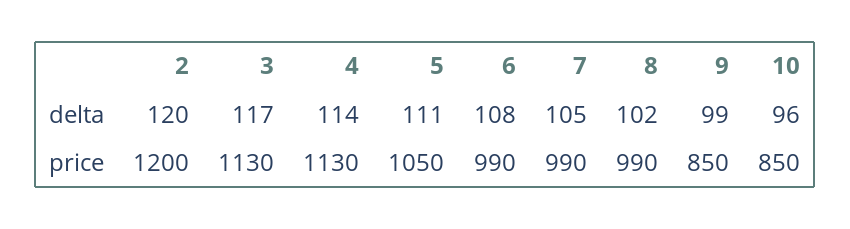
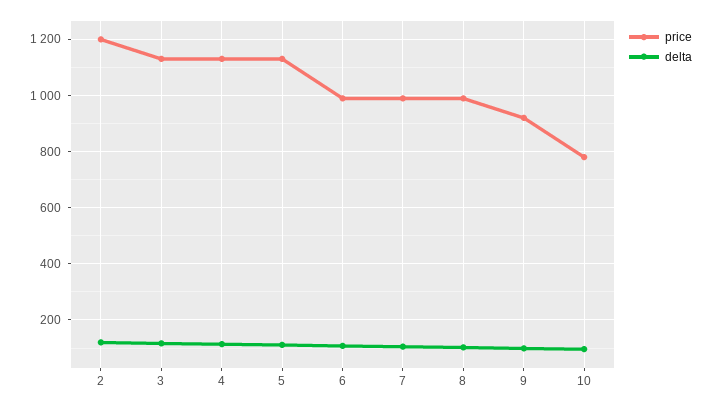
price, 5: 1050 -> 1125
price, 9: 850 -> 925
price, 10: 850 -> 775

